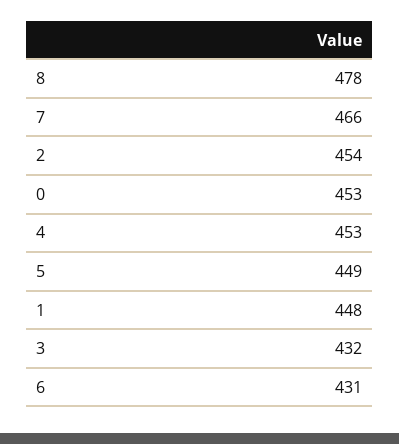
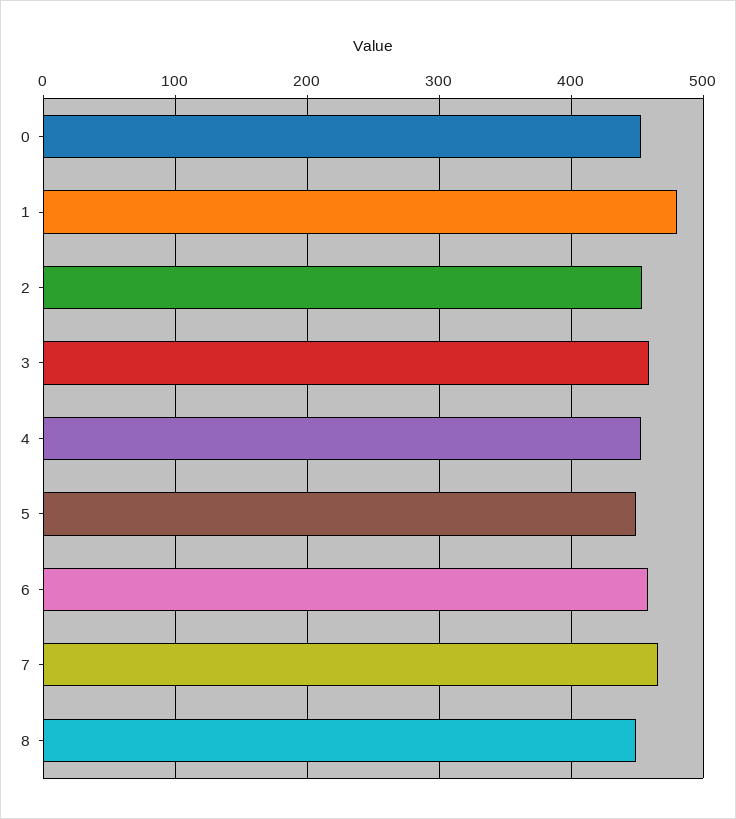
8: 478 -> 450
1: 448 -> 480
3: 432 -> 460
6: 431 -> 460

